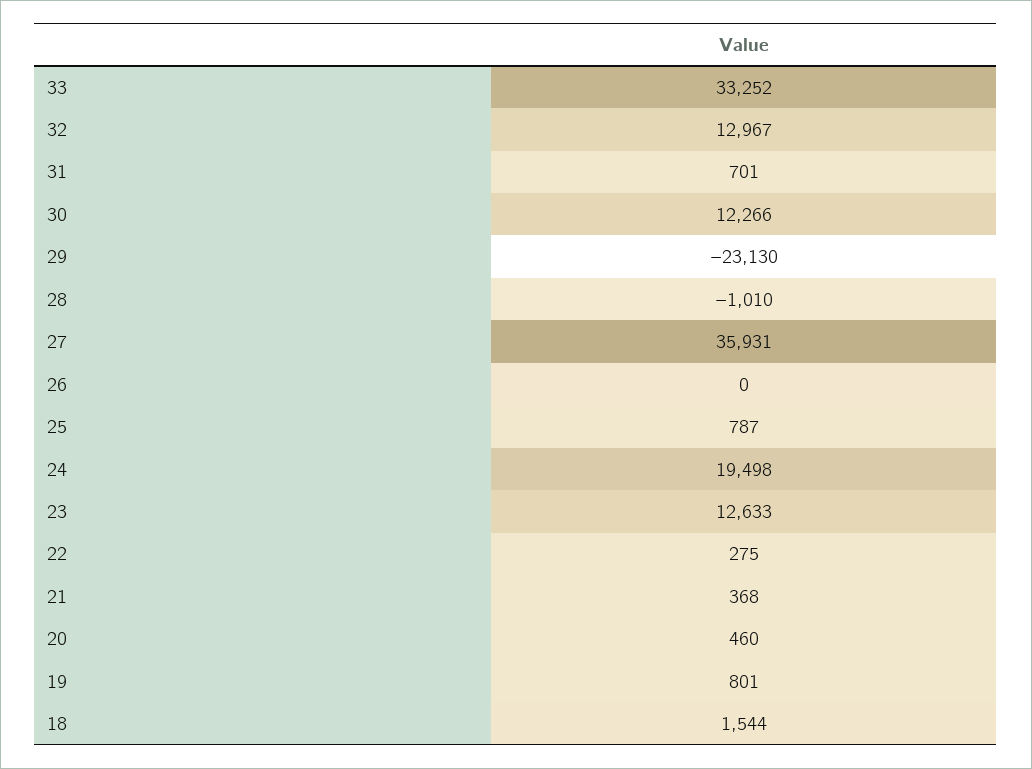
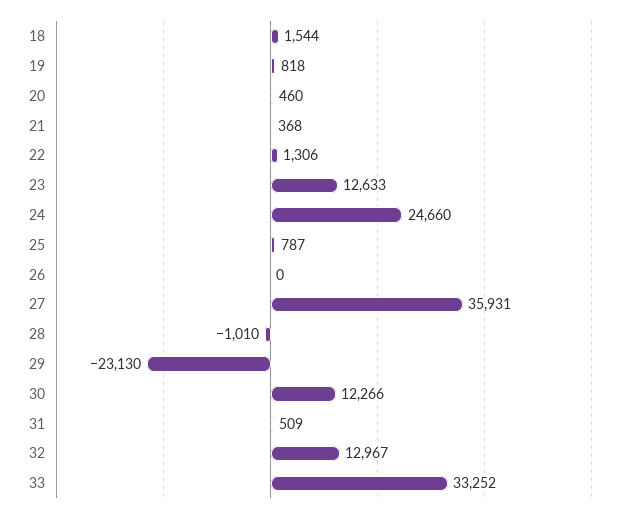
31: 701 -> 509
24: 19498 -> 24660
22: 275 -> 1306
19: 801 -> 818

